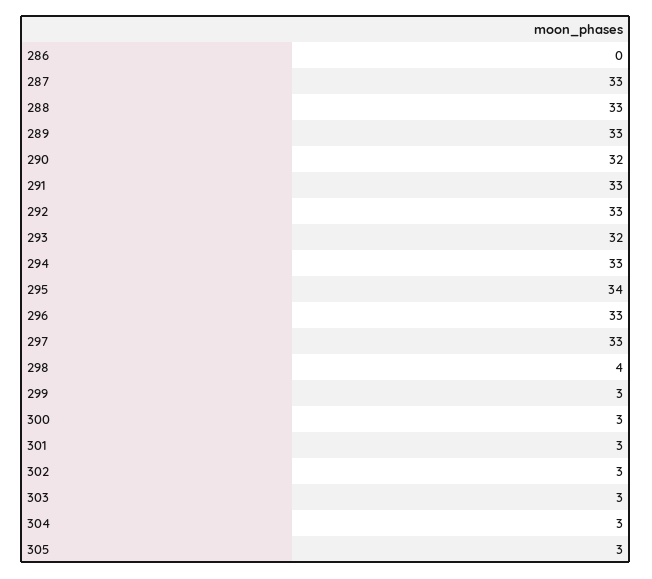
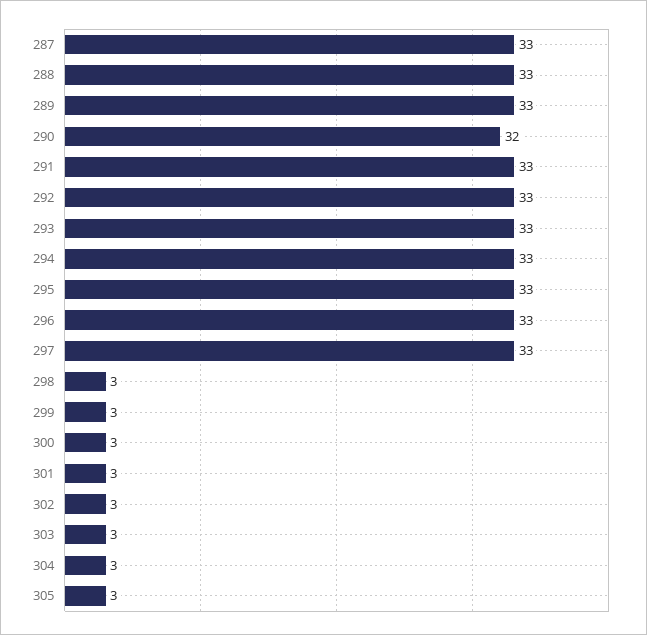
286: 0 -> none
293: 32 -> 33
295: 34 -> 33
298: 4 -> 3

